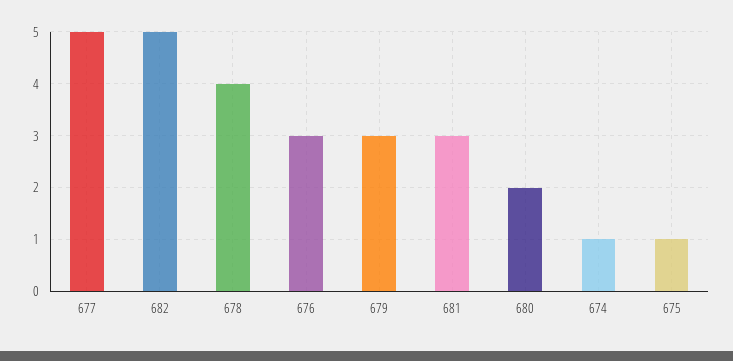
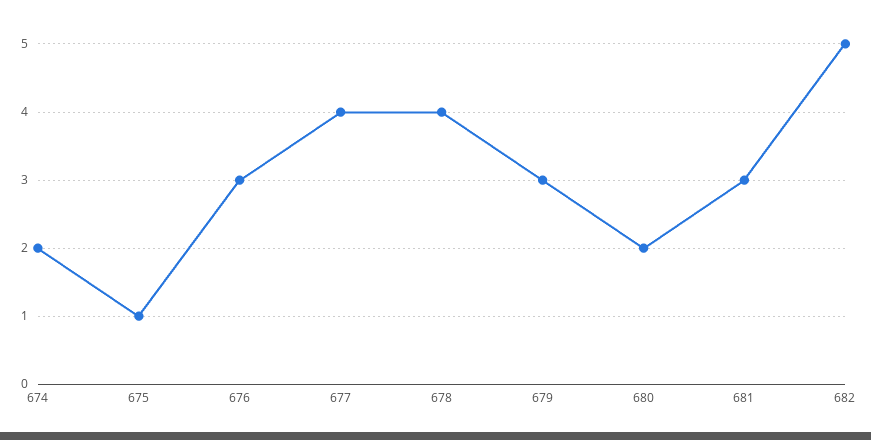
677: 5 -> 4
674: 1 -> 2

